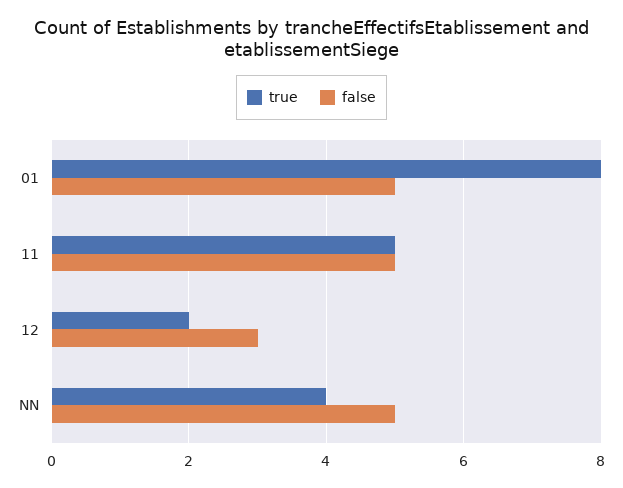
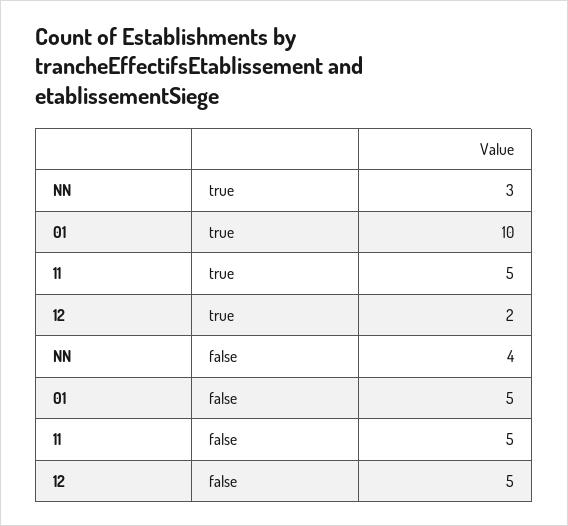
true, 01: 8 -> 10
false, 12: 3 -> 5
true, NN: 4 -> 3
false, NN: 5 -> 4

